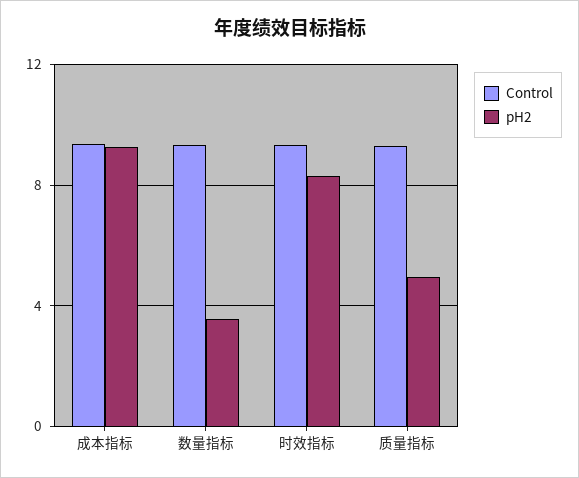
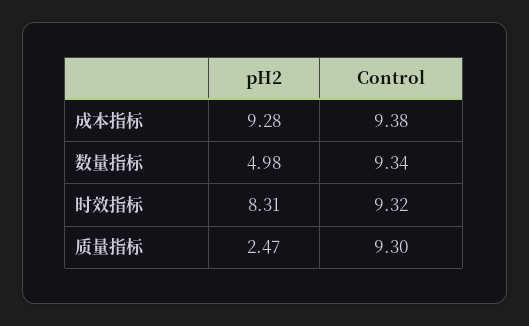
pH2, 数量指标: 3.5 -> 4.98
pH2, 质量指标: 5 -> 2.47

